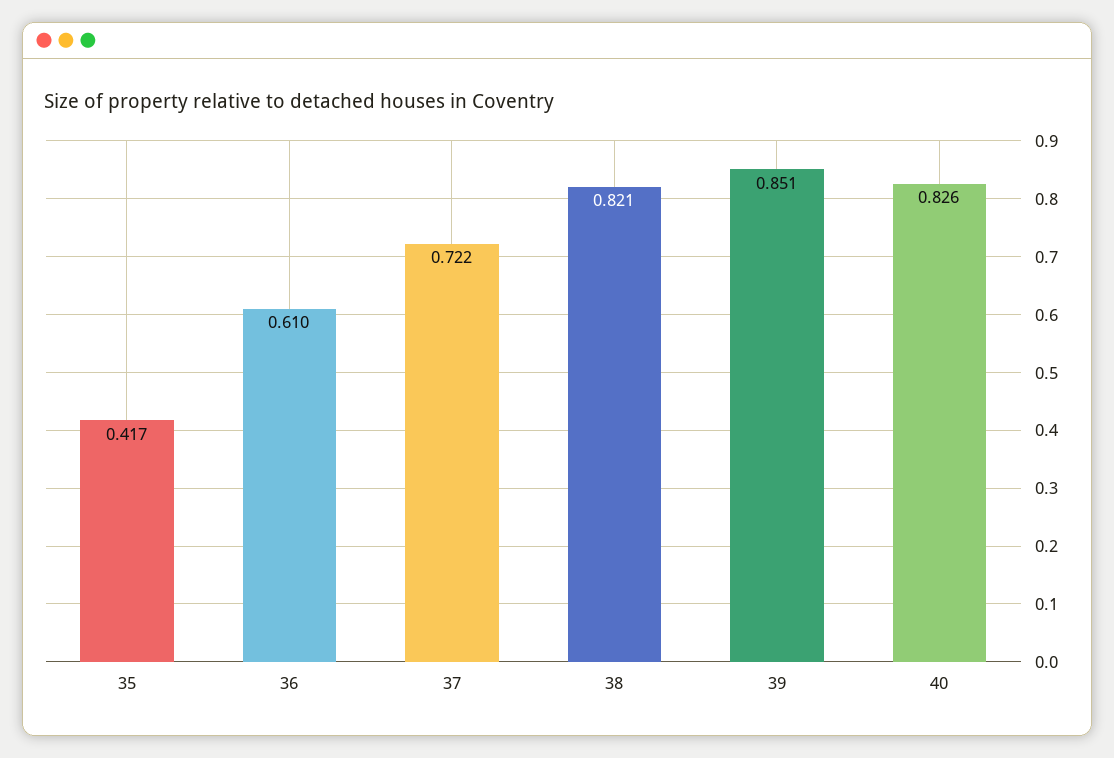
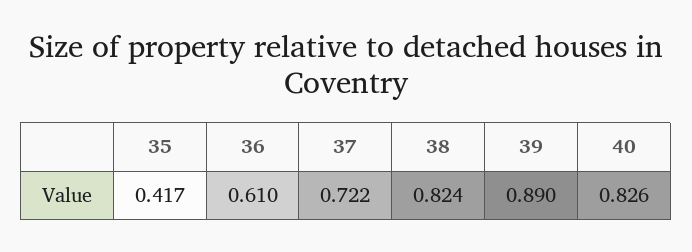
38: 0.821 -> 0.824
39: 0.851 -> 0.89

